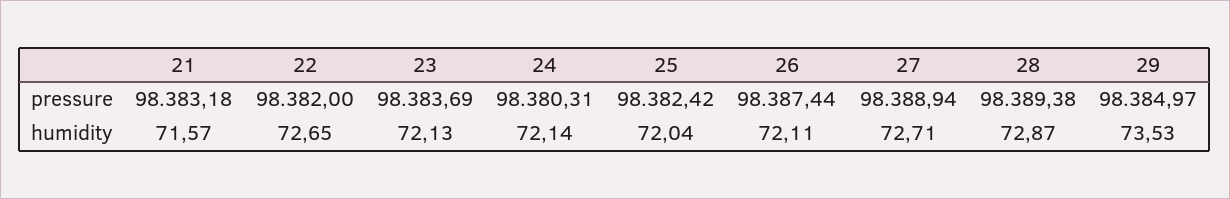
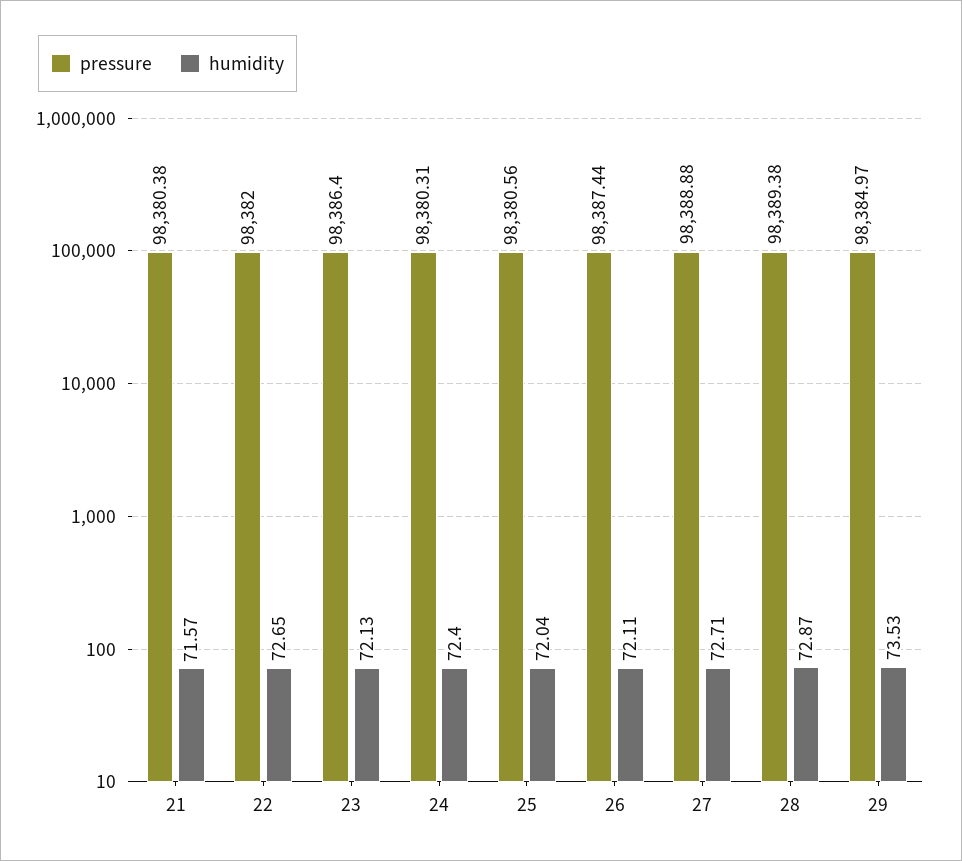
pressure, 21: 98383.18 -> 98380.38
pressure, 23: 98383.69 -> 98386.4
pressure, 25: 98382.42 -> 98380.56
pressure, 27: 98388.94 -> 98388.88
humidity, 24: 72.14 -> 72.4

